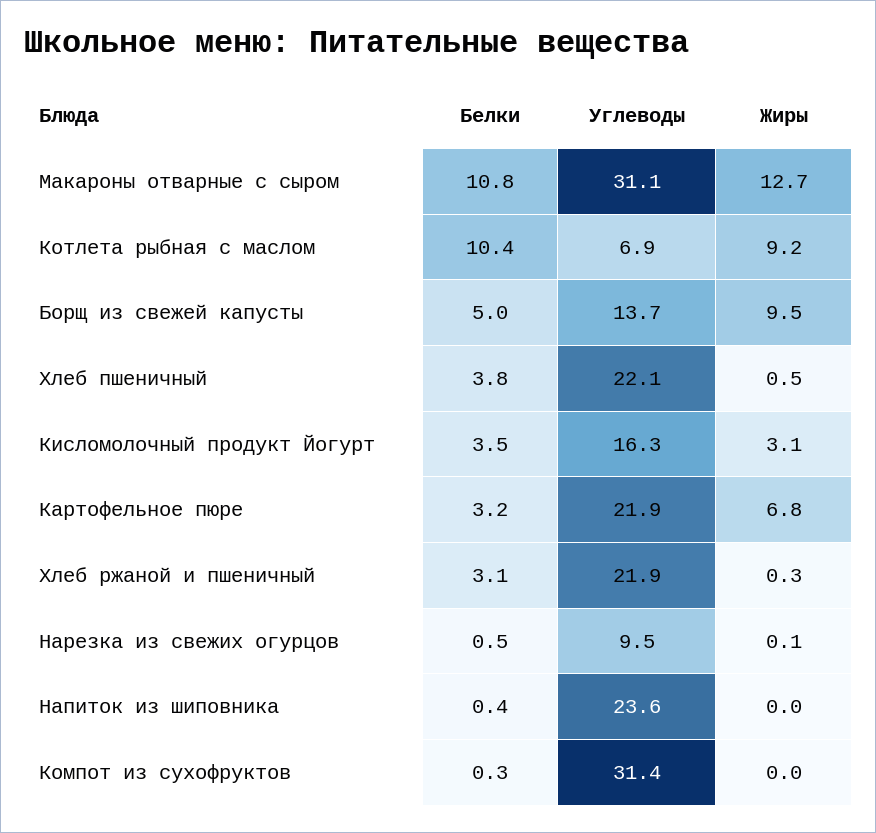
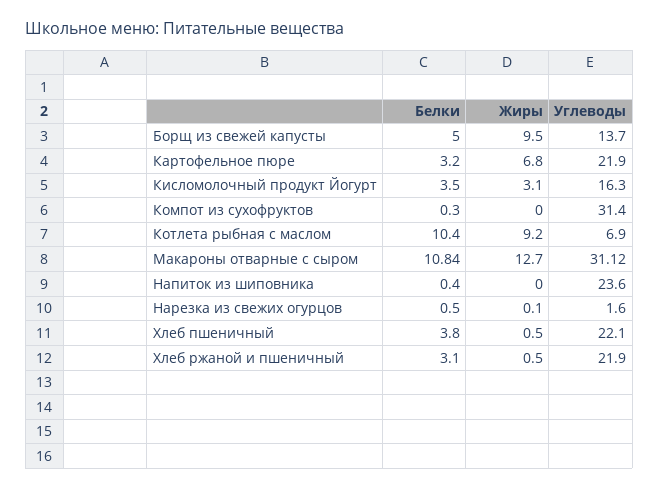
Жиры, Хлеб ржаной и пшеничный: 0.3 -> 0.5
Углеводы, Нарезка из свежих огурцов: 9.5 -> 1.6

